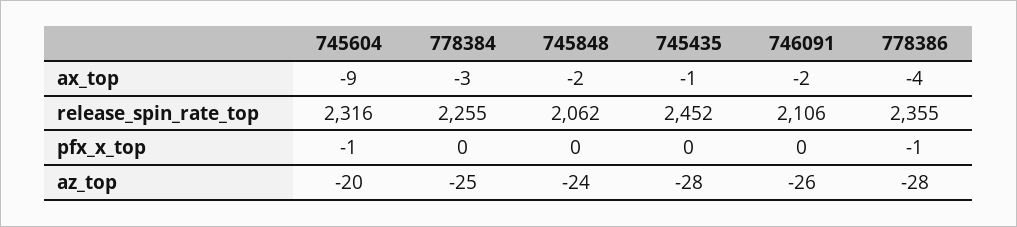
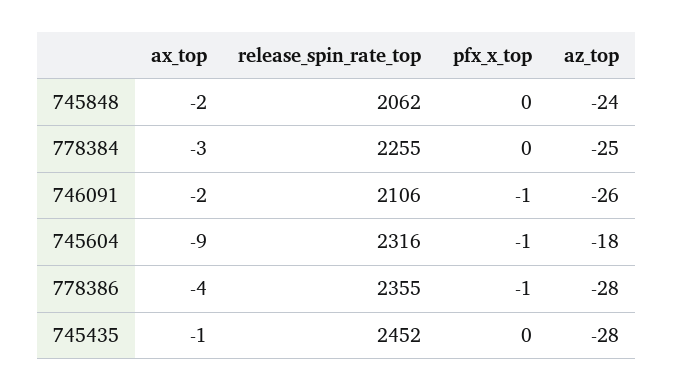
746091, pfx_x_top: 0 -> -1
745604, az_top: -20 -> -18

